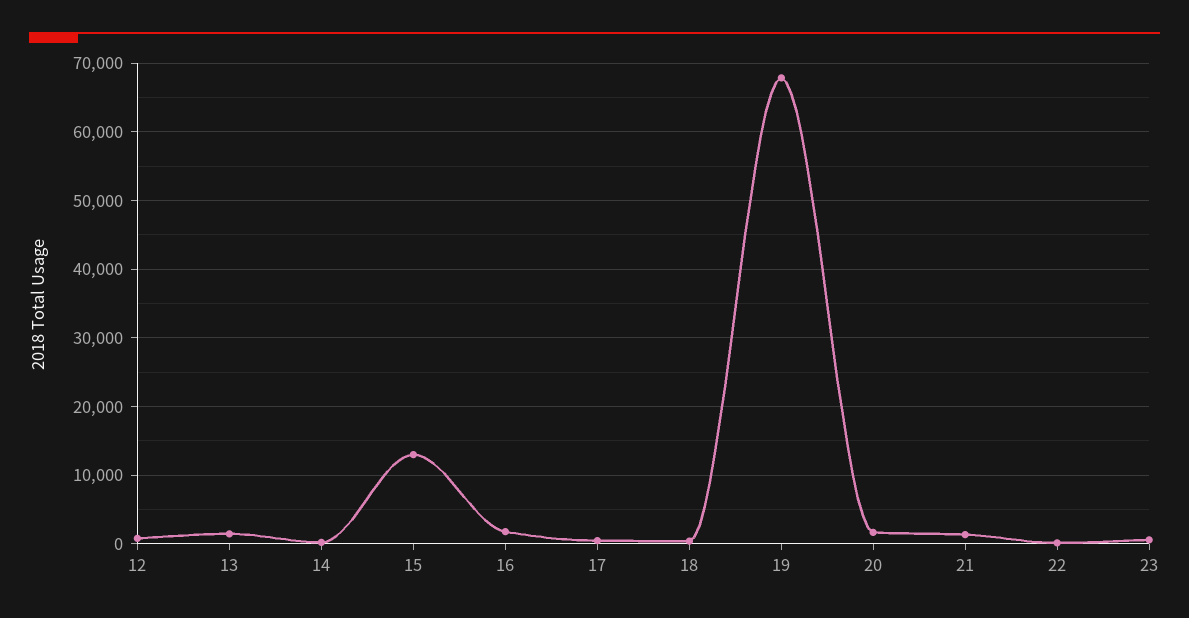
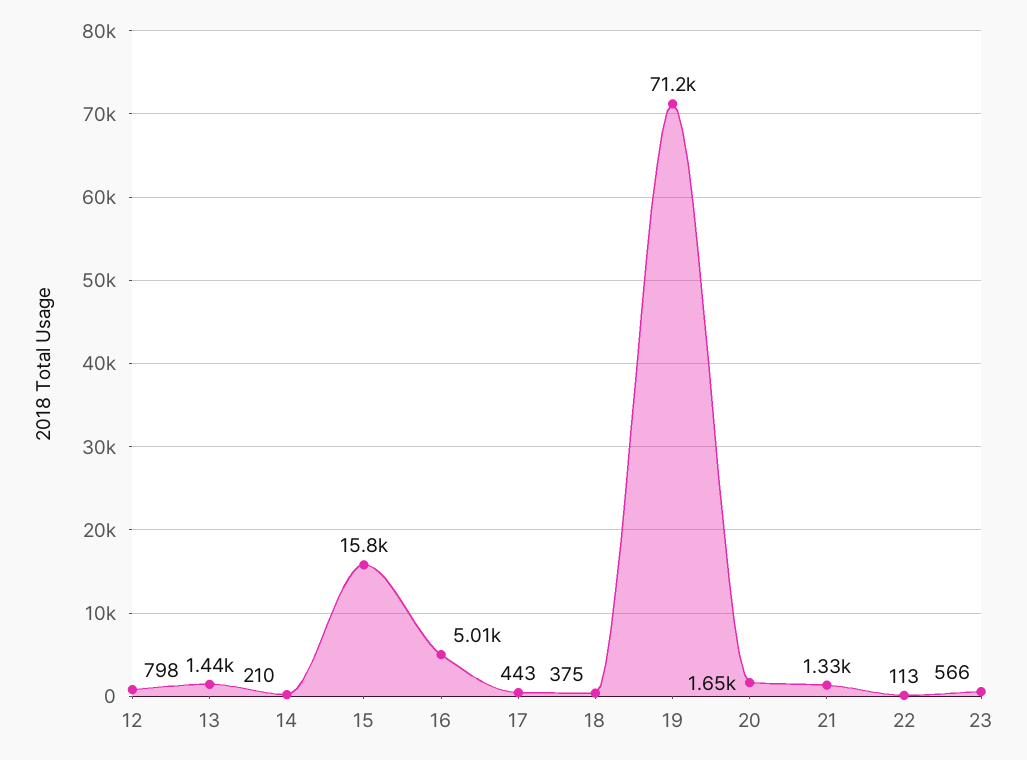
15: 13000 -> 15800
16: 2000 -> 5010
19: 68000 -> 71200

